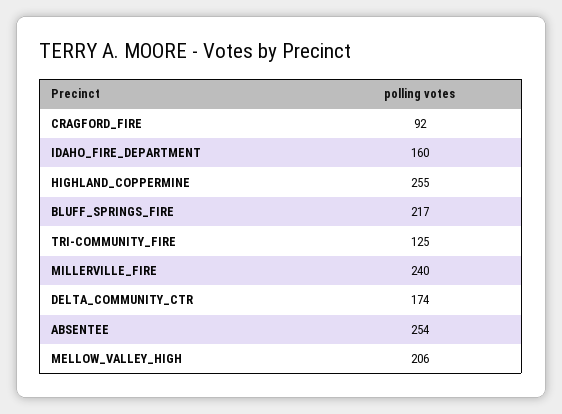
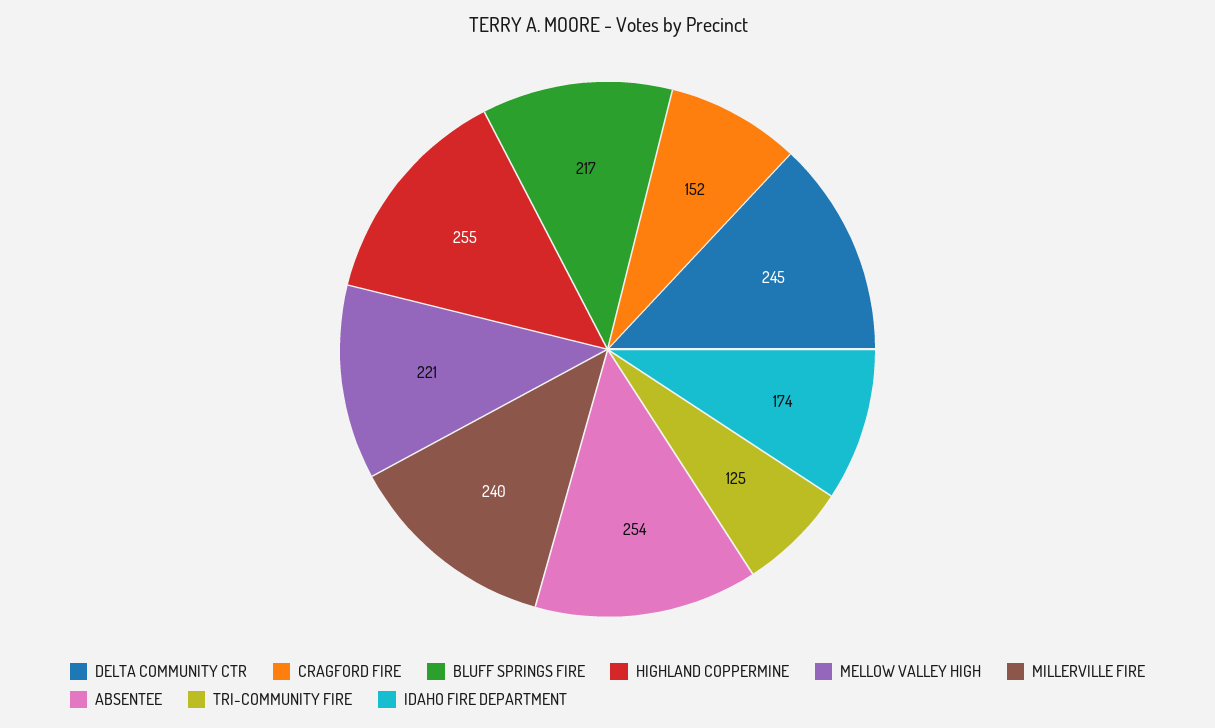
CRAGFORD_FIRE: 92 -> 152
IDAHO_FIRE_DEPARTMENT: 160 -> 174
DELTA_COMMUNITY_CTR: 174 -> 245
MELLOW_VALLEY_HIGH: 206 -> 221

